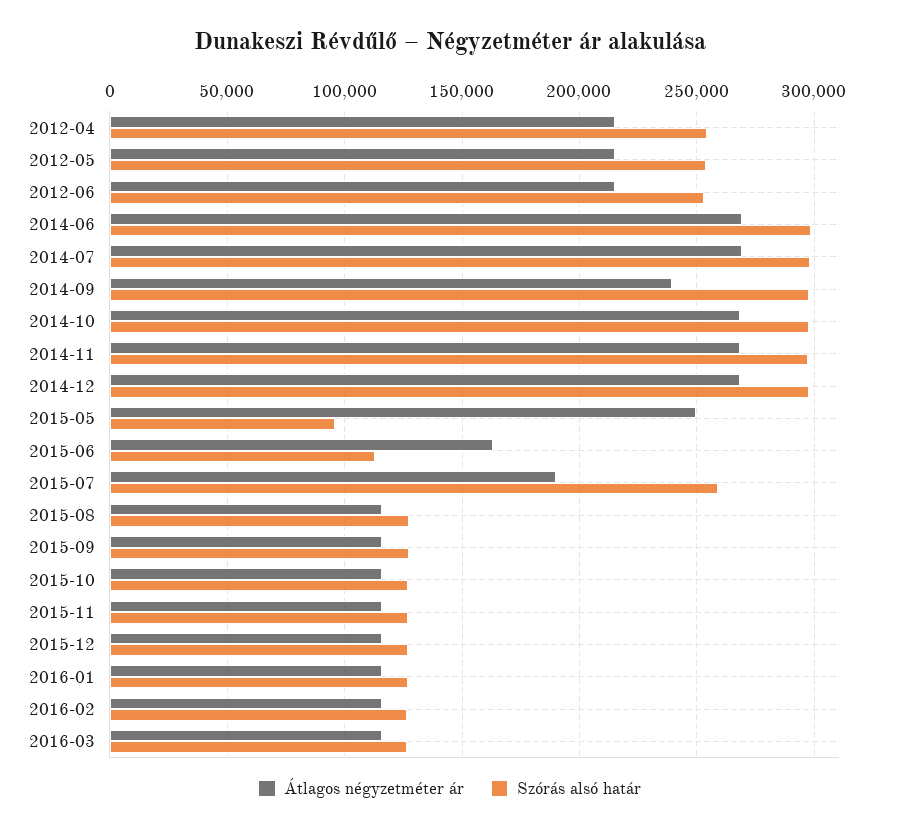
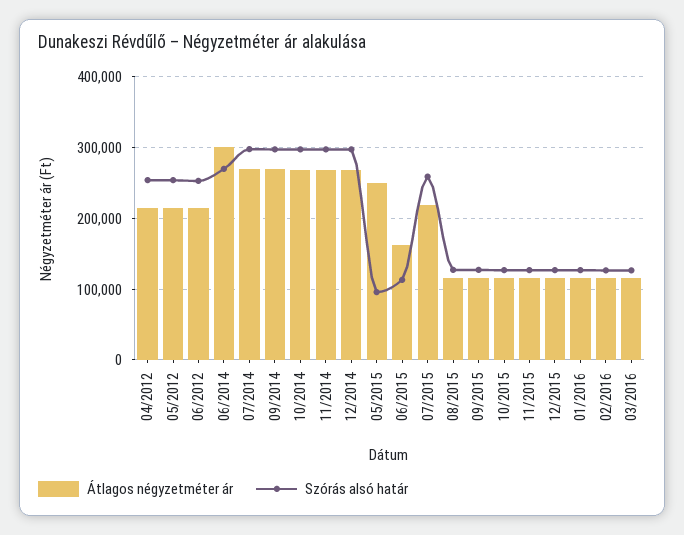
Átlagos négyzetméter ár, 2014-06: 270000 -> 300000
Szórás alsó határ, 2014-06: 300000 -> 270000
Átlagos négyzetméter ár, 2014-09: 240000 -> 270000
Átlagos négyzetméter ár, 2015-07: 190000 -> 220000

